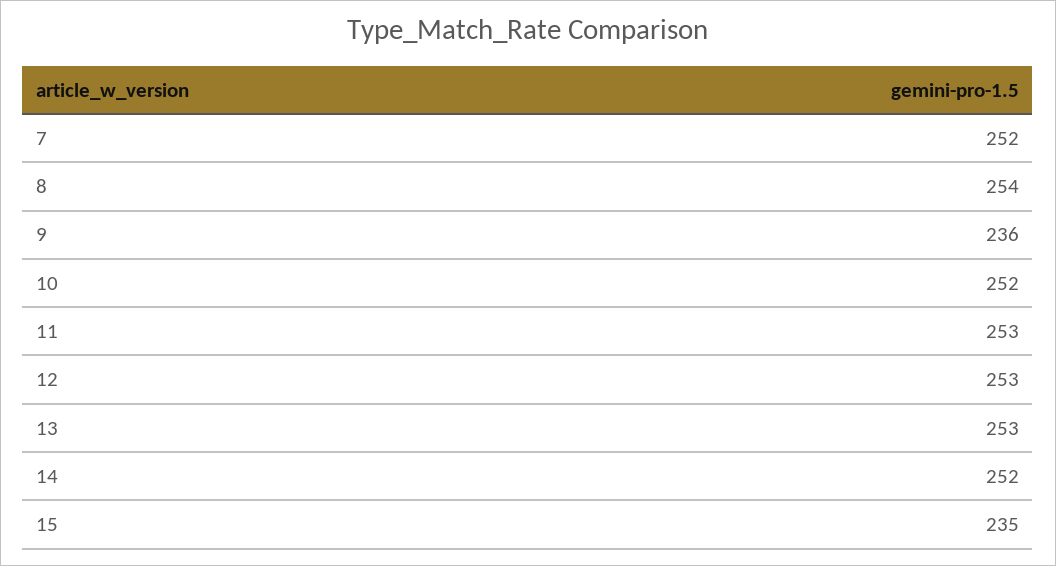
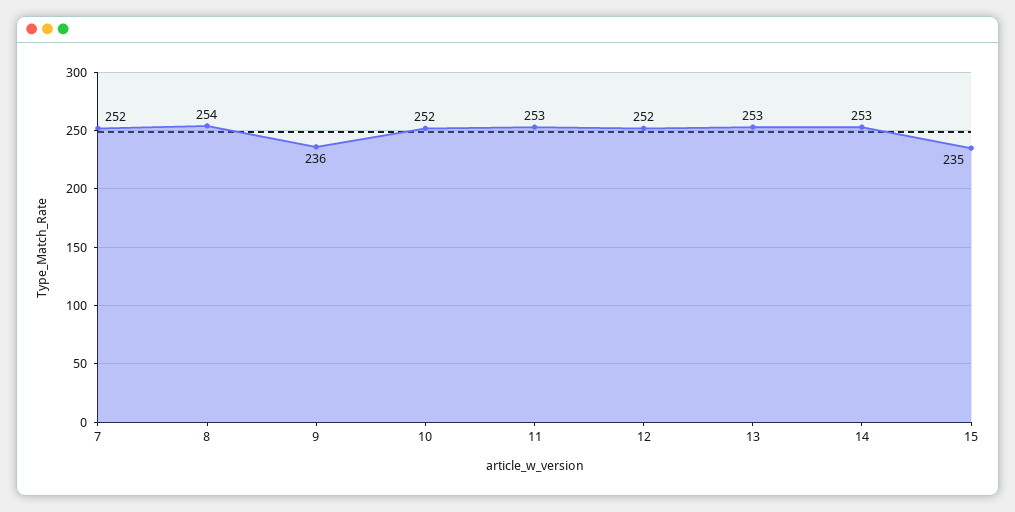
12: 253 -> 252
14: 252 -> 253

